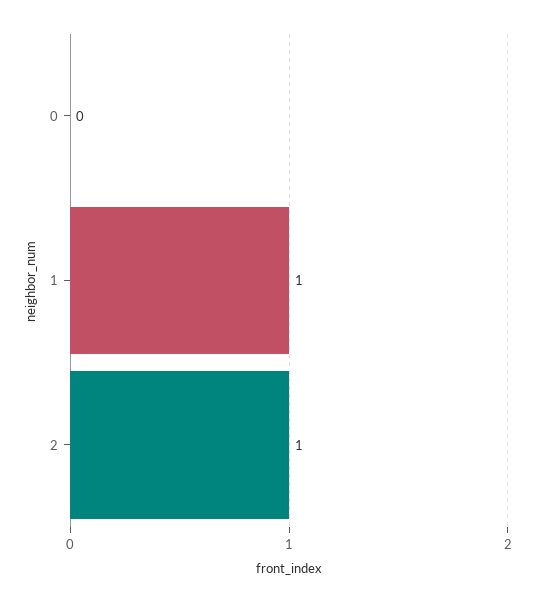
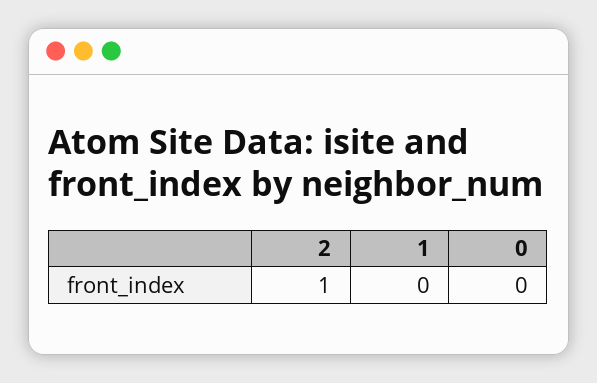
1: 1 -> 0

